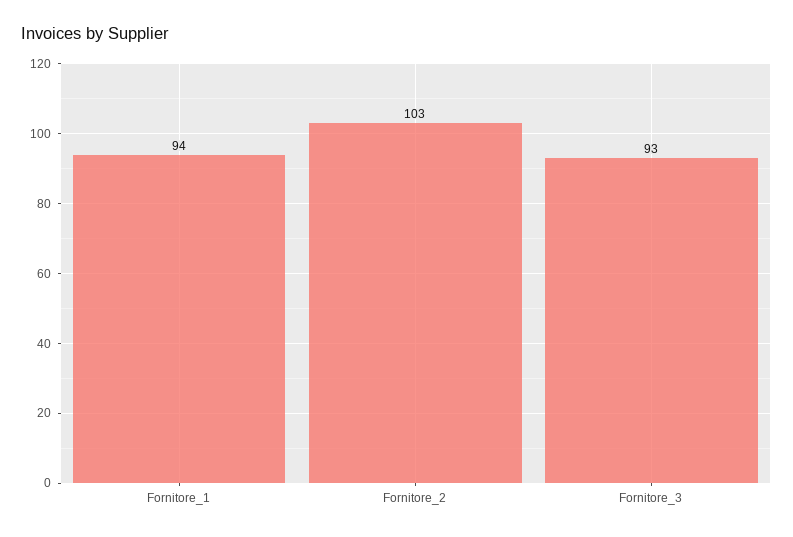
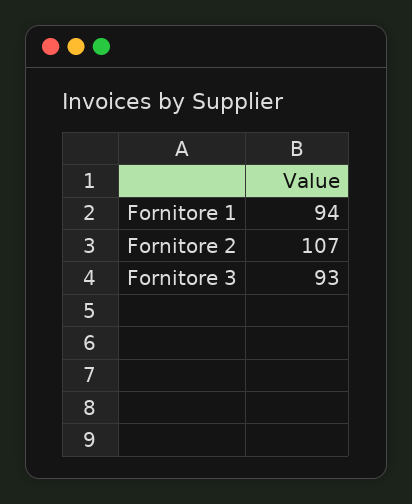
Fornitore_2: 103 -> 107

